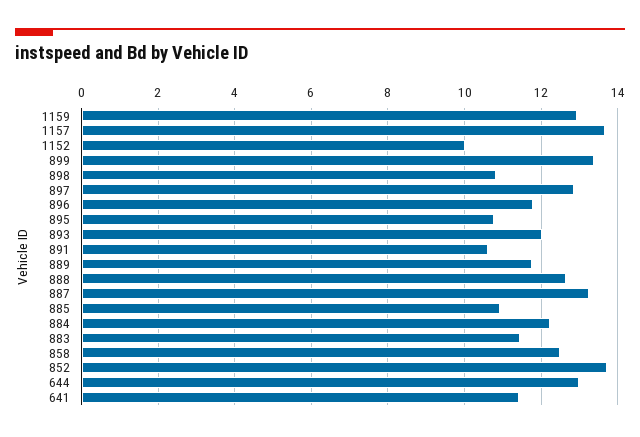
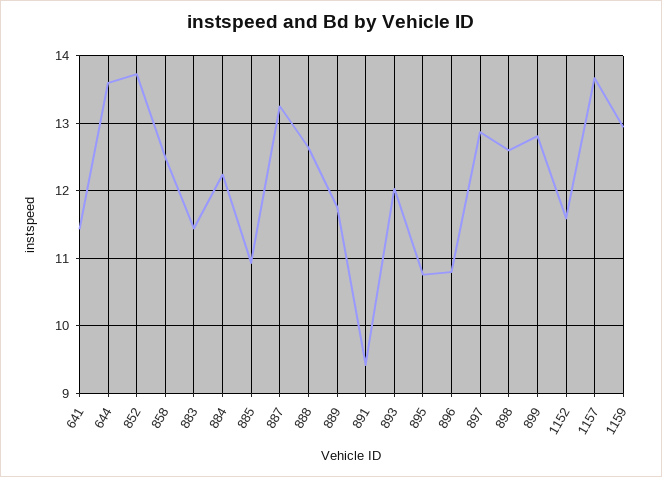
1152: 10 -> 11.6
899: 13.4 -> 12.8
898: 10.8 -> 12.6
896: 11.8 -> 10.8
891: 10.6 -> 9.4
644: 13 -> 13.6

